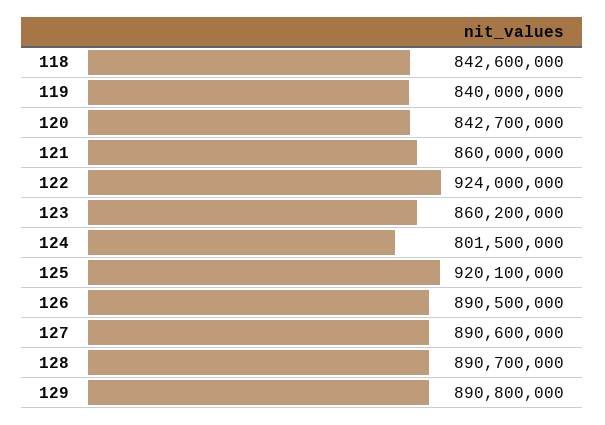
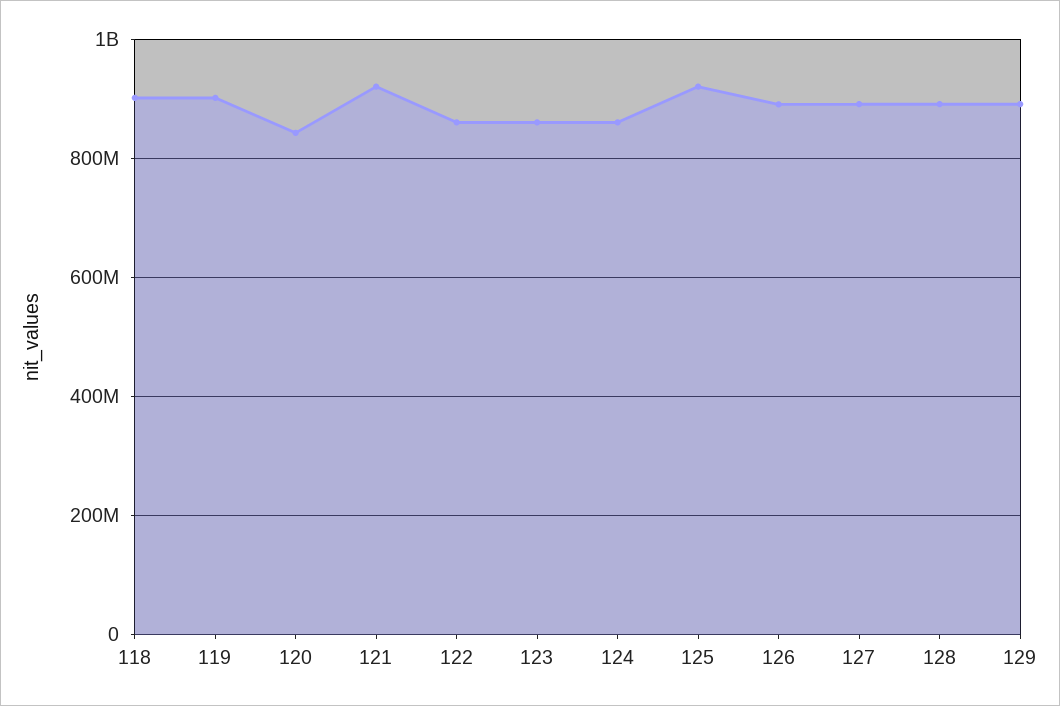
118: 842600000 -> 900000000
119: 840000000 -> 900000000
121: 860000000 -> 920000000
122: 924000000 -> 860000000
124: 801500000 -> 860000000

